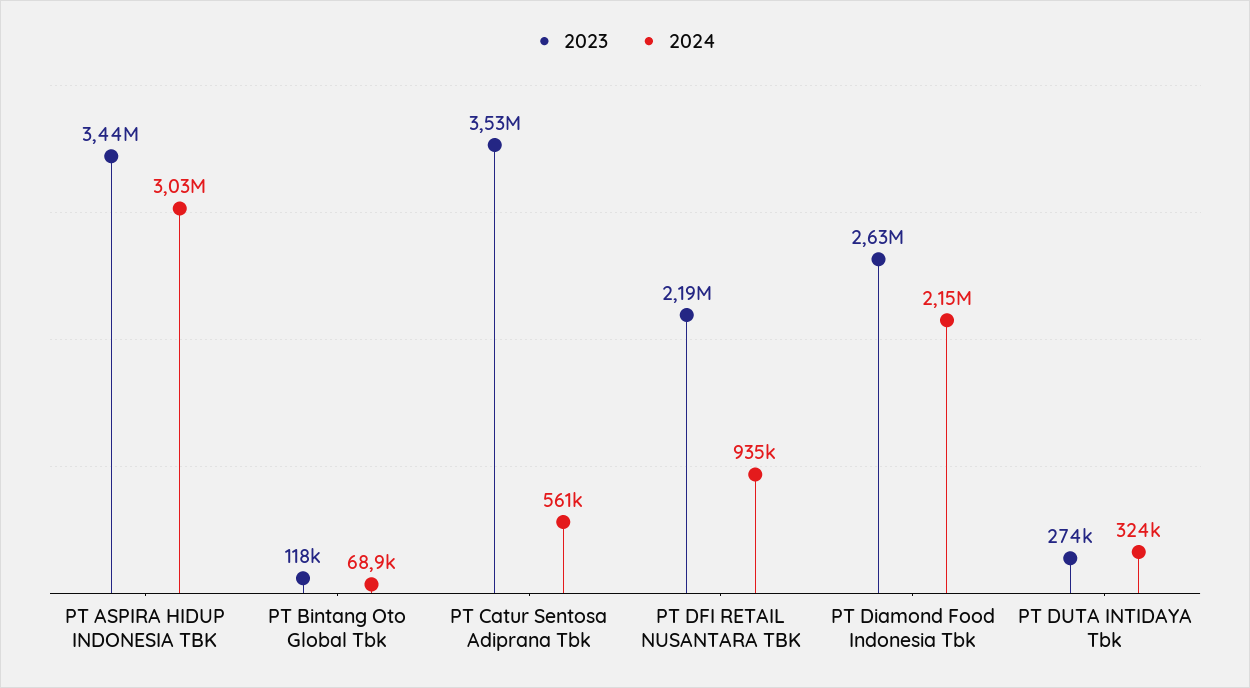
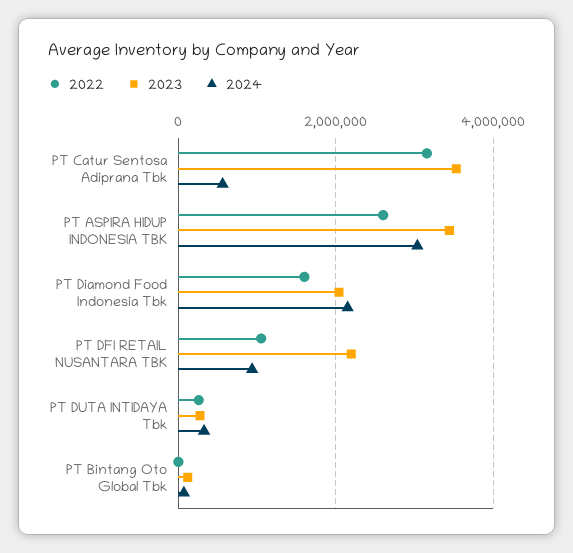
2023, PT Diamond Food Indonesia Tbk: 2630000 -> 2000000
2022, PT Catur Sentosa Adiprana Tbk: none -> 3200000
2022, PT ASPIRA HIDUP INDONESIA TBK: none -> 2600000
2022, PT Diamond Food Indonesia Tbk: none -> 1600000
2022, PT DFI RETAIL NUSANTARA TBK: none -> 1000000
2022, PT DUTA INTIDAYA Tbk: none -> 200000
2022, PT Bintang Oto Global Tbk: none -> 0

